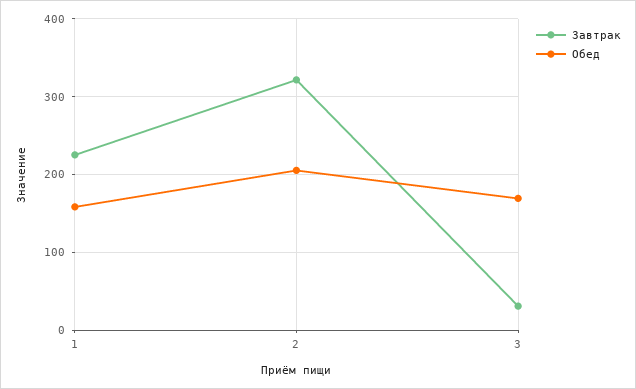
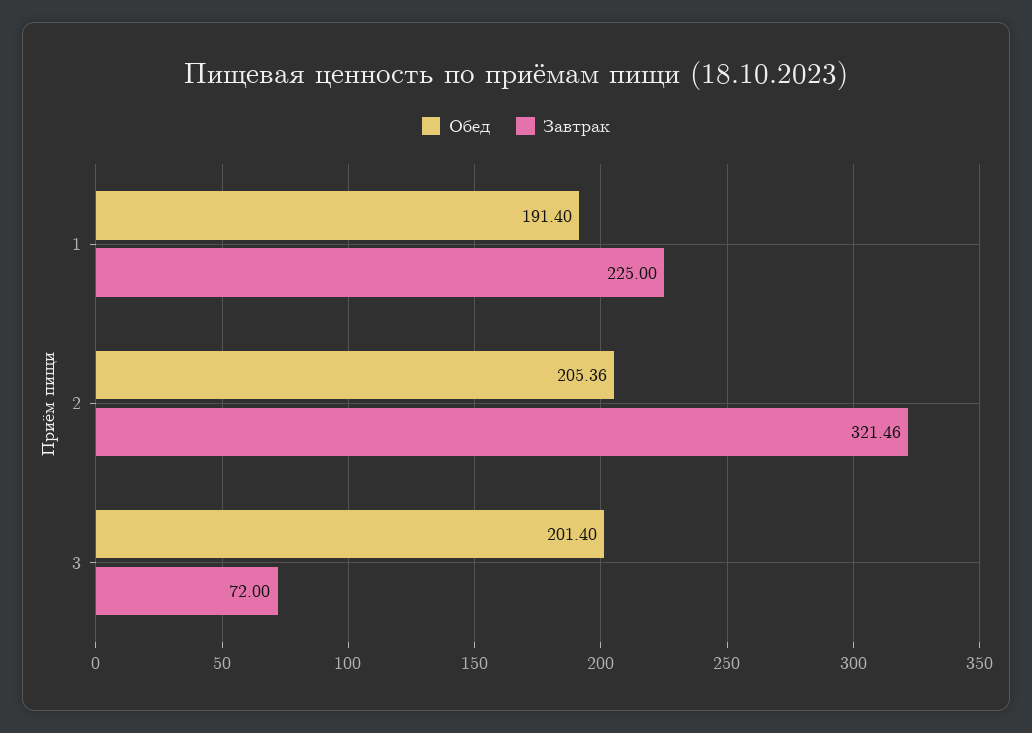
Обед, 1: 160 -> 191.4
Завтрак, 3: 30 -> 72
Обед, 3: 170 -> 201.4

